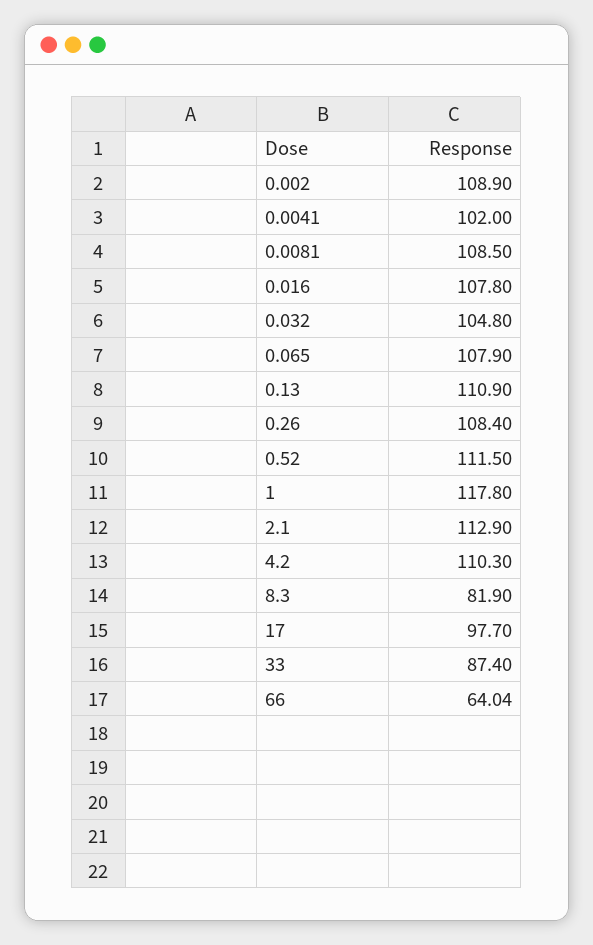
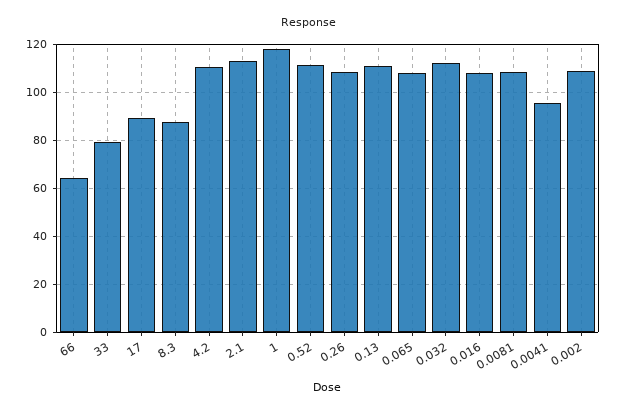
0.0041: 102 -> 95
0.032: 104.8 -> 112.5
8.3: 81.9 -> 87.5
17: 97.7 -> 90
33: 87.4 -> 80

